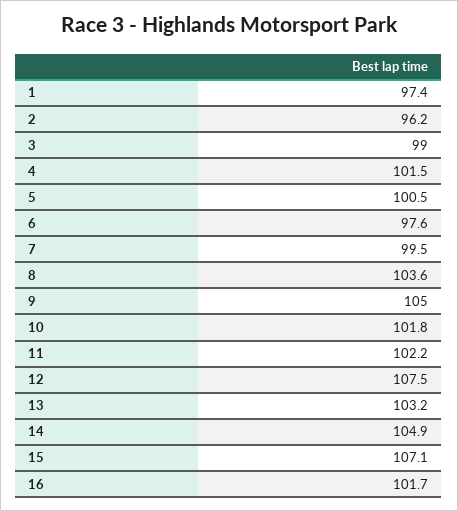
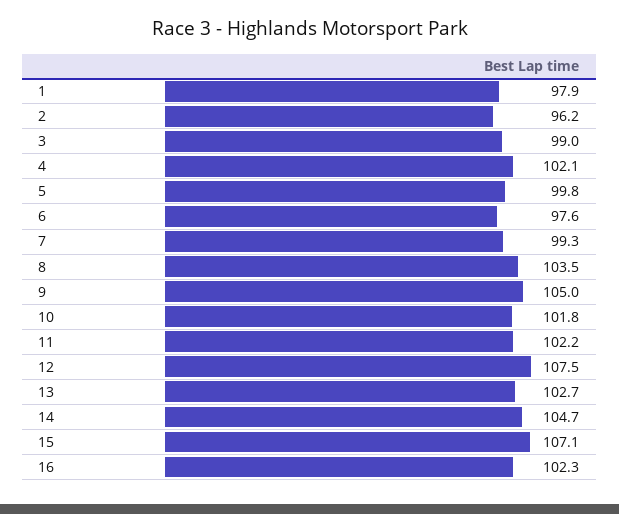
1: 97.4 -> 97.9
4: 101.5 -> 102.1
5: 100.5 -> 99.8
7: 99.5 -> 99.3
8: 103.6 -> 103.5
13: 103.2 -> 102.7
14: 104.9 -> 104.7
16: 101.7 -> 102.3

